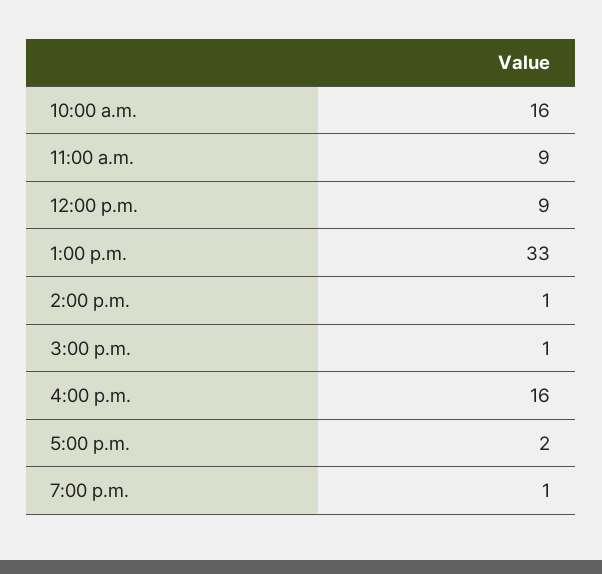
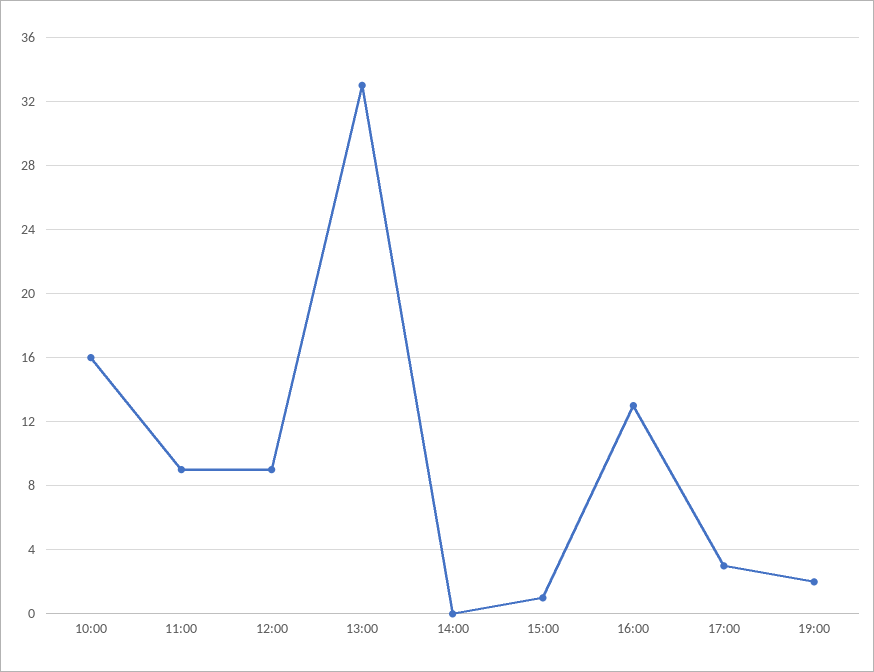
2:00 p.m.: 1 -> 0
4:00 p.m.: 16 -> 13
5:00 p.m.: 2 -> 3
7:00 p.m.: 1 -> 2

